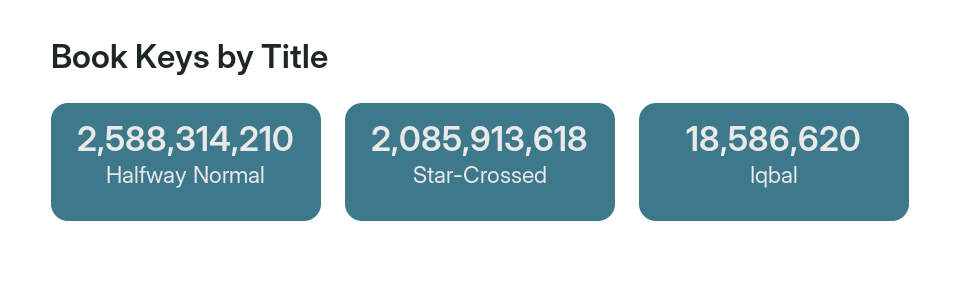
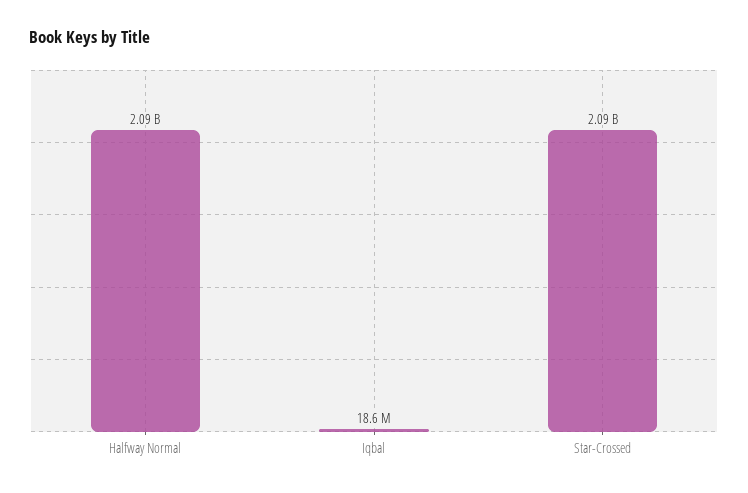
Halfway Normal: 2588314210 -> 2090000000

